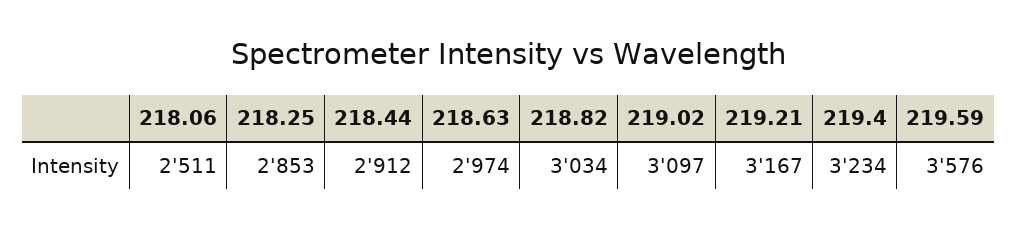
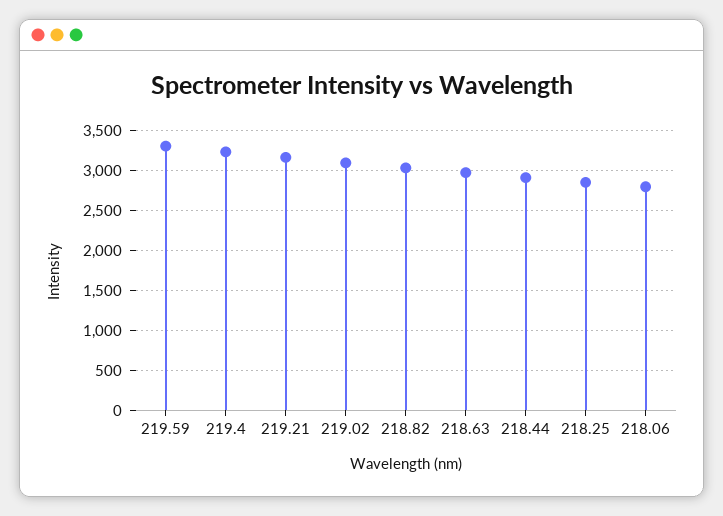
218.06: 2511 -> 2800
219.59: 3576 -> 3300

